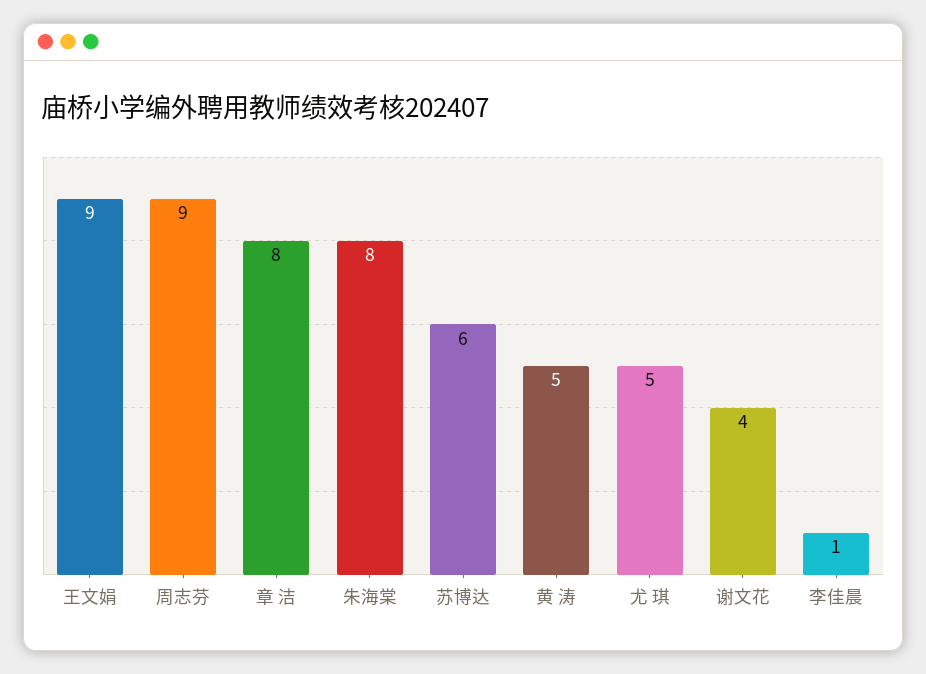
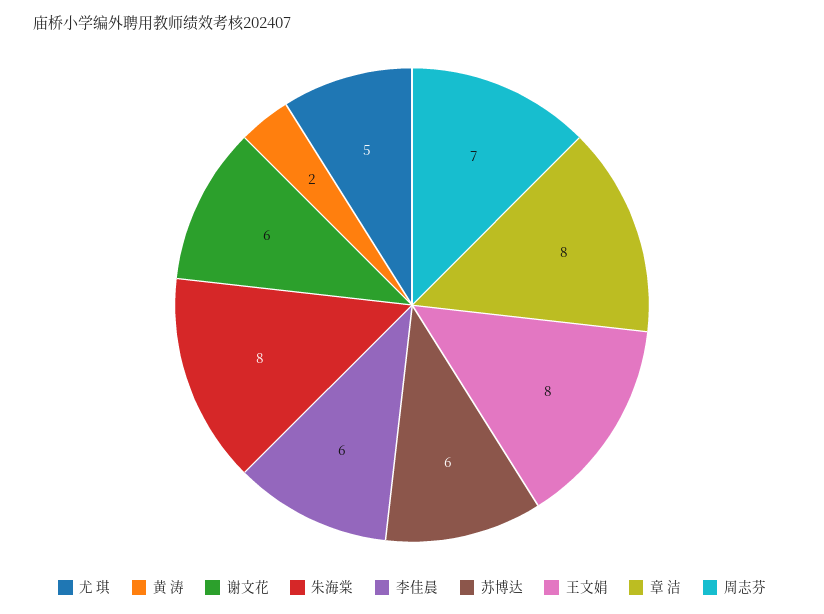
王文娟: 9 -> 8
周志芬: 9 -> 7
黄 涛: 5 -> 2
谢文花: 4 -> 6
李佳晨: 1 -> 6

